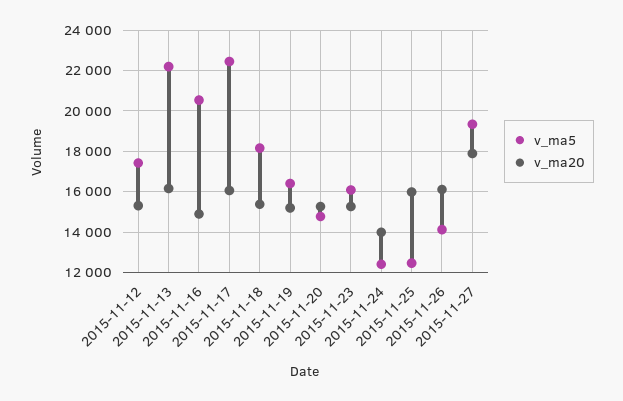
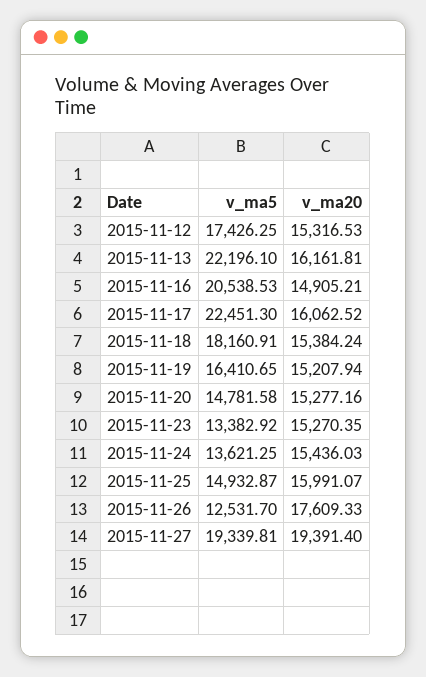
v_ma5, 2015-11-23: 16000 -> 13382.92
v_ma5, 2015-11-24: 12500 -> 13621.25
v_ma20, 2015-11-24: 14000 -> 15436.03
v_ma5, 2015-11-25: 12500 -> 14932.87
v_ma5, 2015-11-26: 14000 -> 12531.7
v_ma20, 2015-11-26: 16000 -> 17609.33
v_ma20, 2015-11-27: 18000 -> 19391.4

